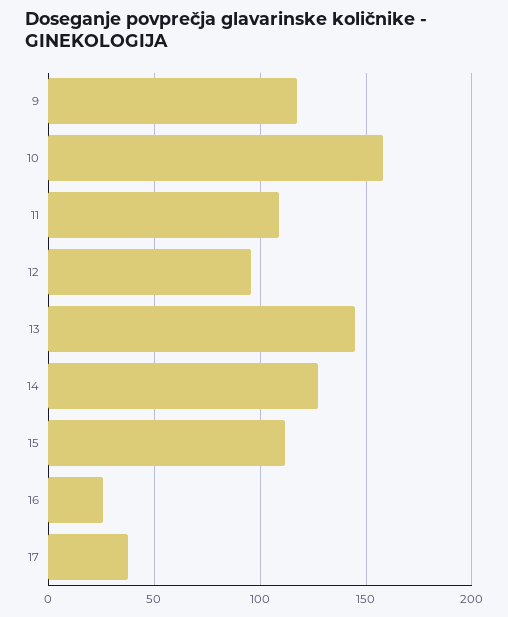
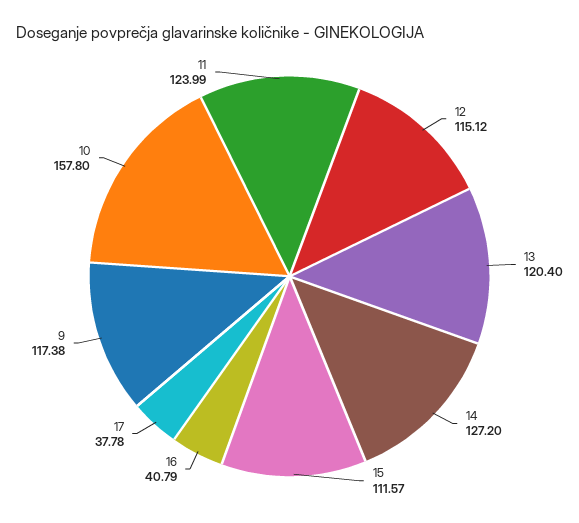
11: 110 -> 123.99
12: 95 -> 115.12
13: 145 -> 120.4
16: 25 -> 40.79

